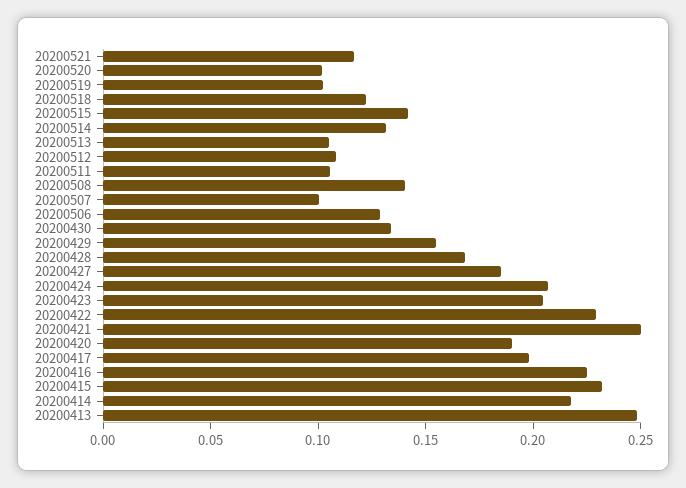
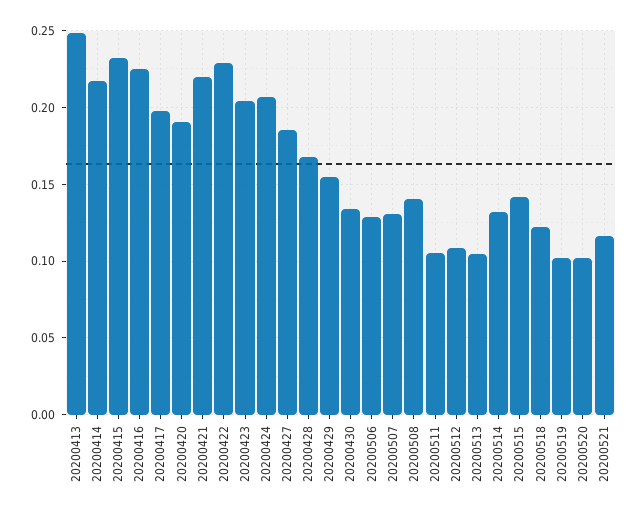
20200507: 0.1 -> 0.13
20200421: 0.25 -> 0.22

